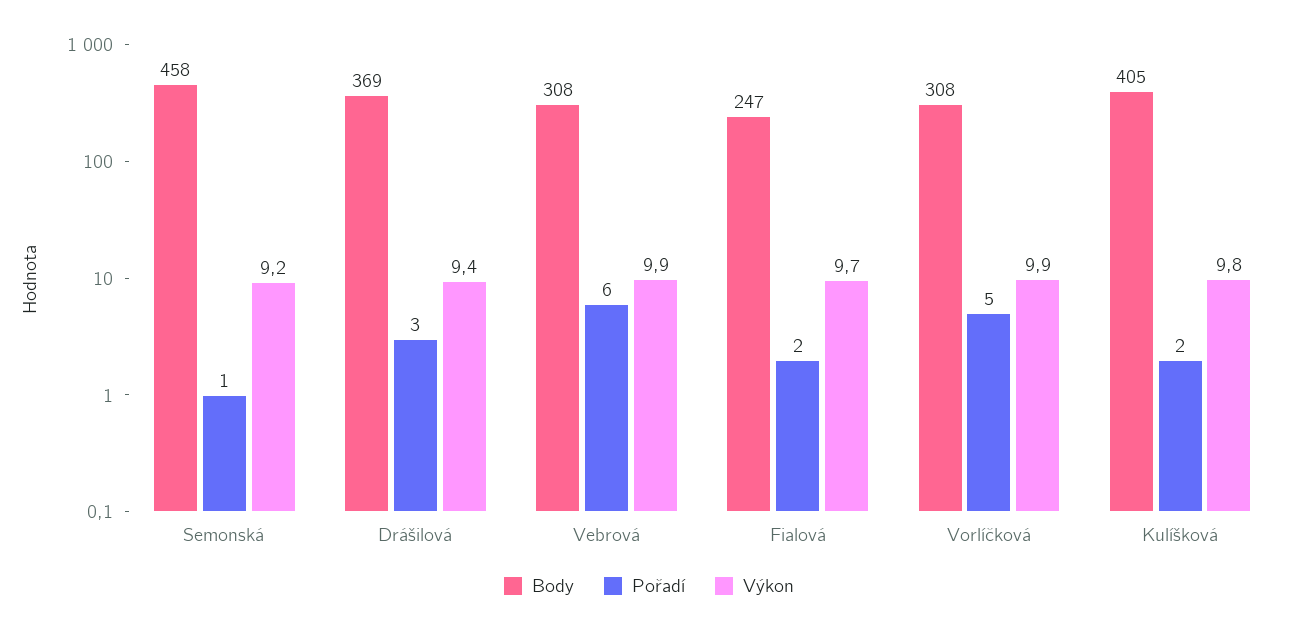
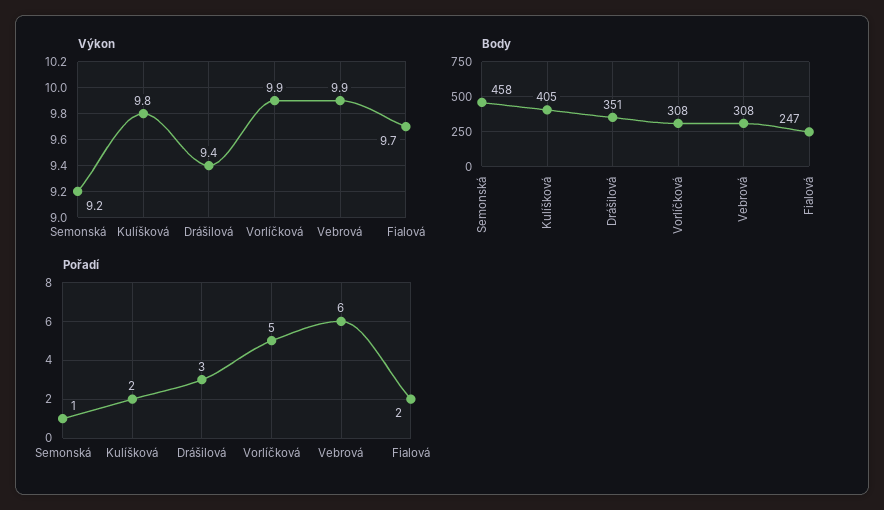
Body, Drášilová: 369 -> 351

